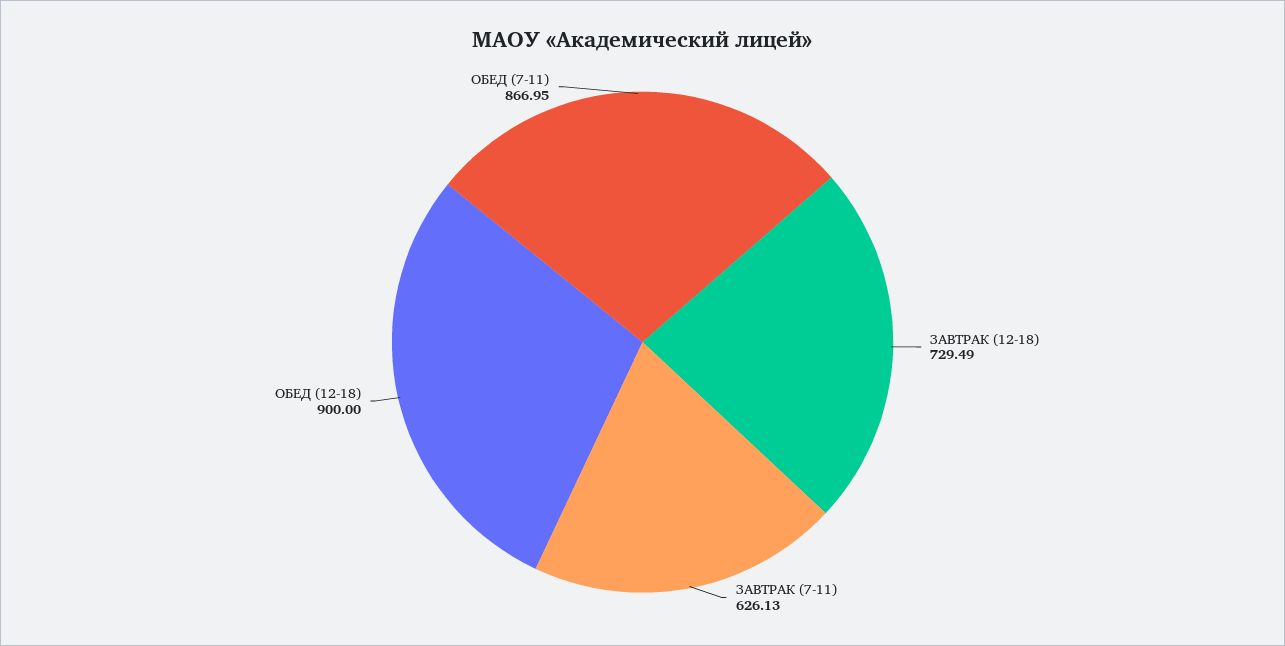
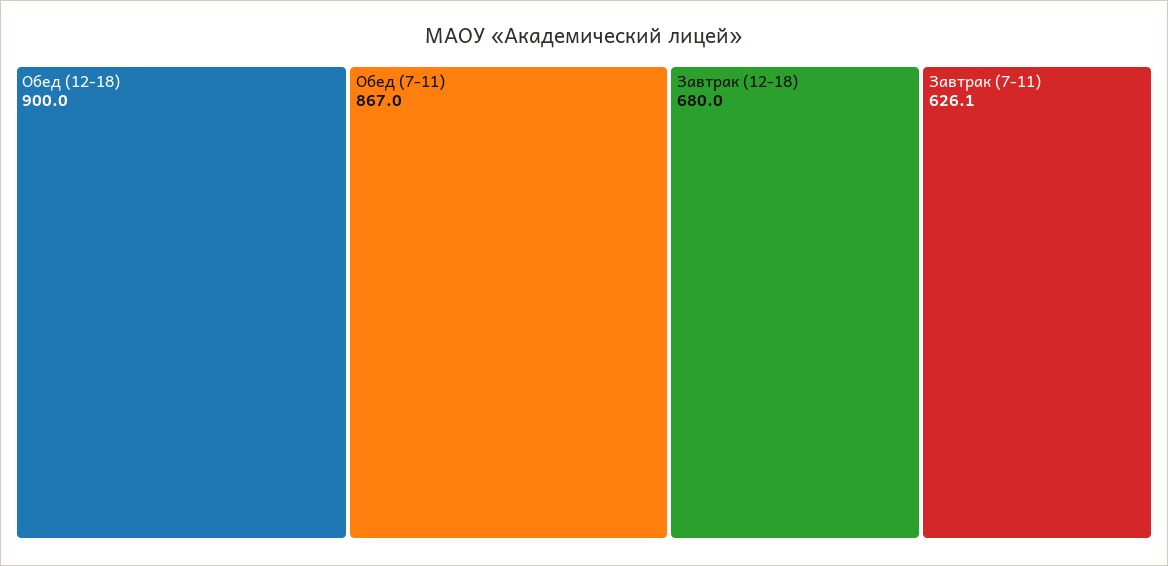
ЗАВТРАК (12-18): 729.49 -> 680

